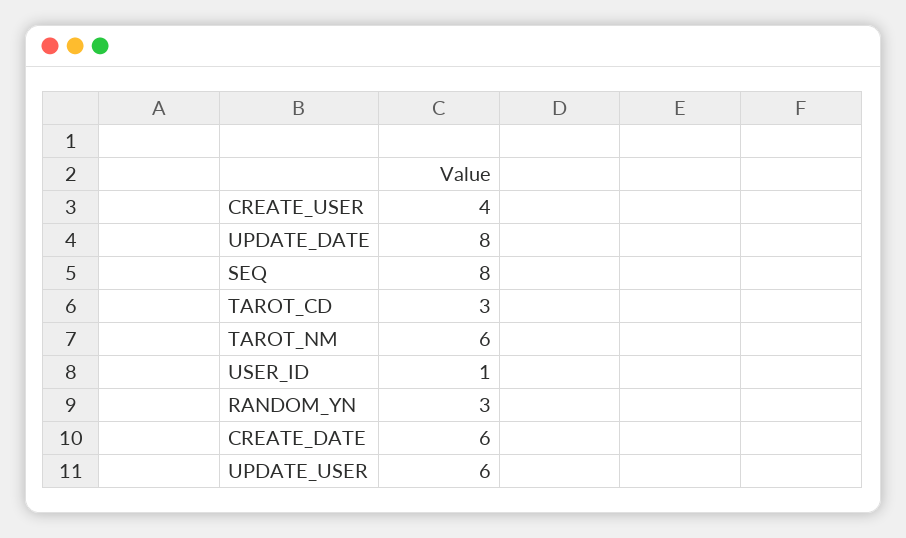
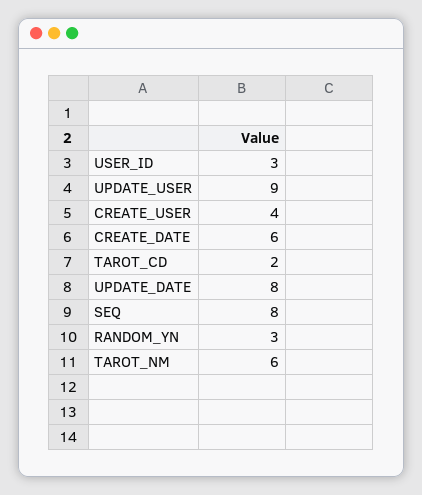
TAROT_CD: 3 -> 2
USER_ID: 1 -> 3
UPDATE_USER: 6 -> 9

